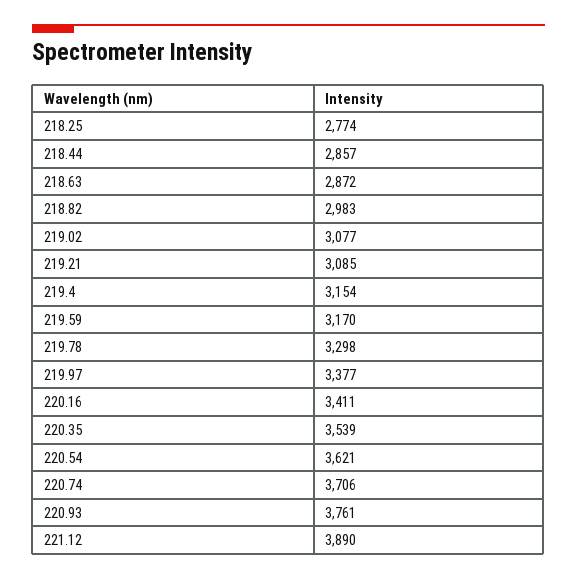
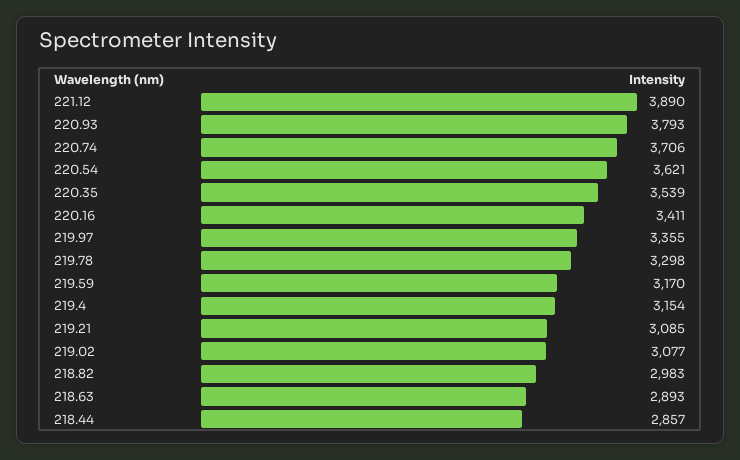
218.25: 2774 -> none
218.63: 2872 -> 2893
219.97: 3377 -> 3355
220.93: 3761 -> 3793

